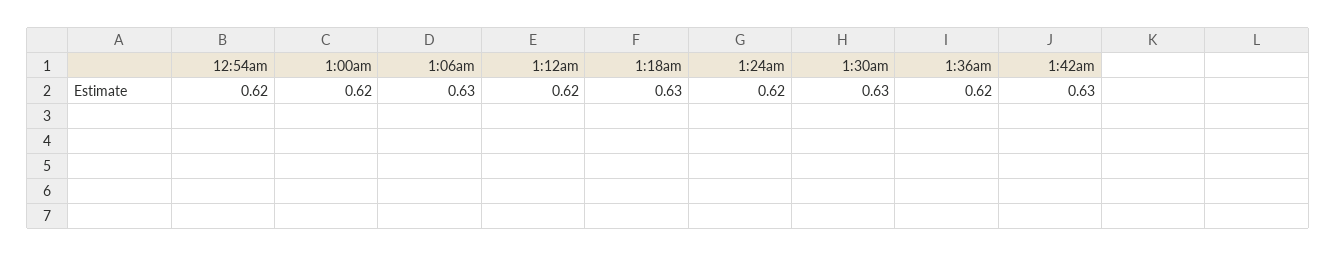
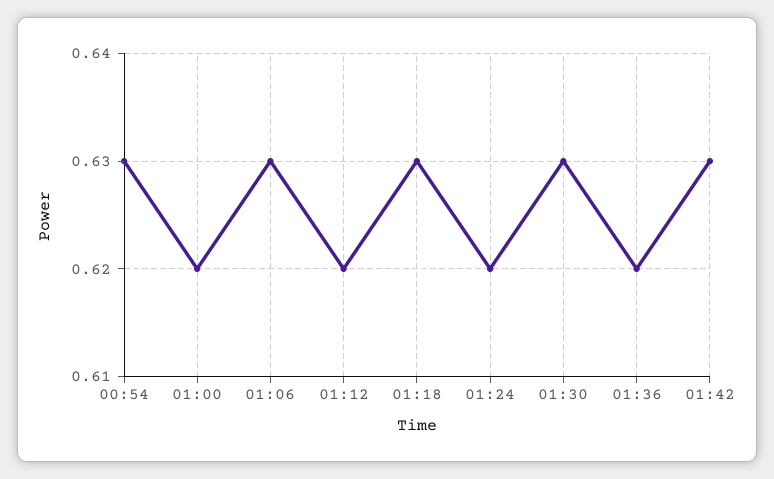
12:54am: 0.62 -> 0.63

